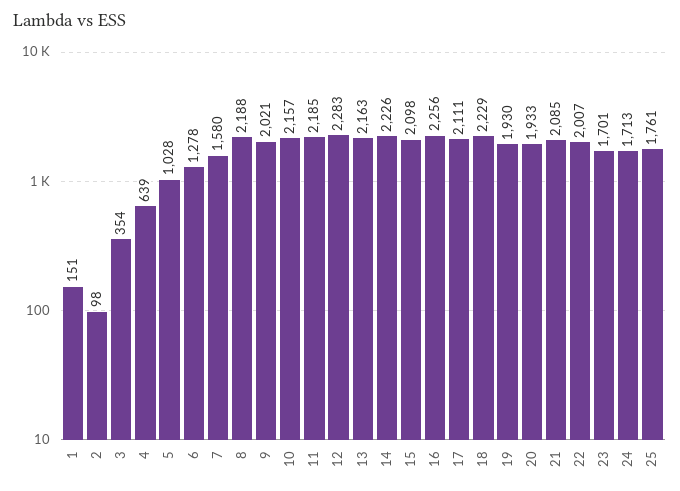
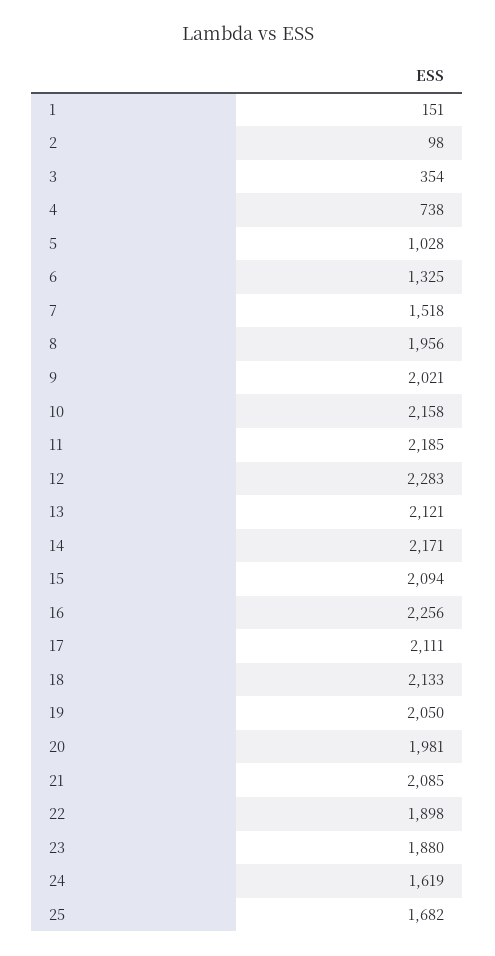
4: 639 -> 738
6: 1278 -> 1325
7: 1580 -> 1518
8: 2188 -> 1956
10: 2157 -> 2158
13: 2163 -> 2121
14: 2226 -> 2171
15: 2098 -> 2094
18: 2229 -> 2133
19: 1930 -> 2050
20: 1933 -> 1981
22: 2007 -> 1898
23: 1701 -> 1880
24: 1713 -> 1619
25: 1761 -> 1682

